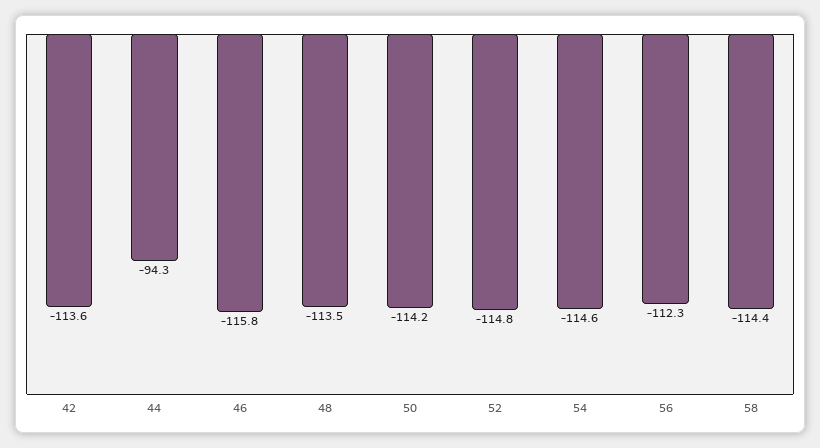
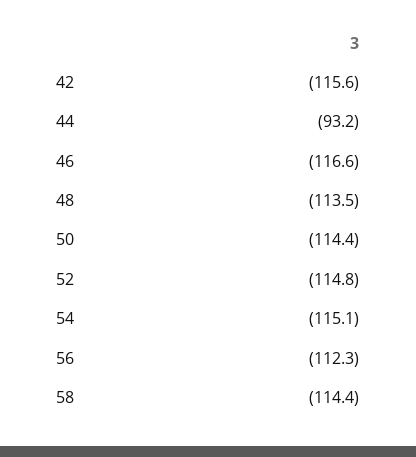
42: -113.6 -> -115.6
44: -94.3 -> -93.2
46: -115.8 -> -116.6
50: -114.2 -> -114.4
54: -114.6 -> -115.1

